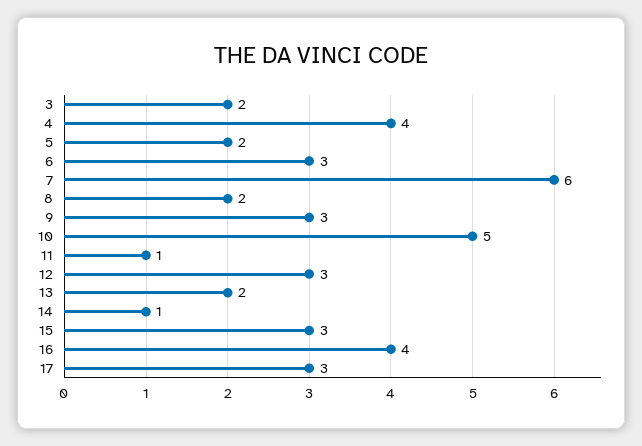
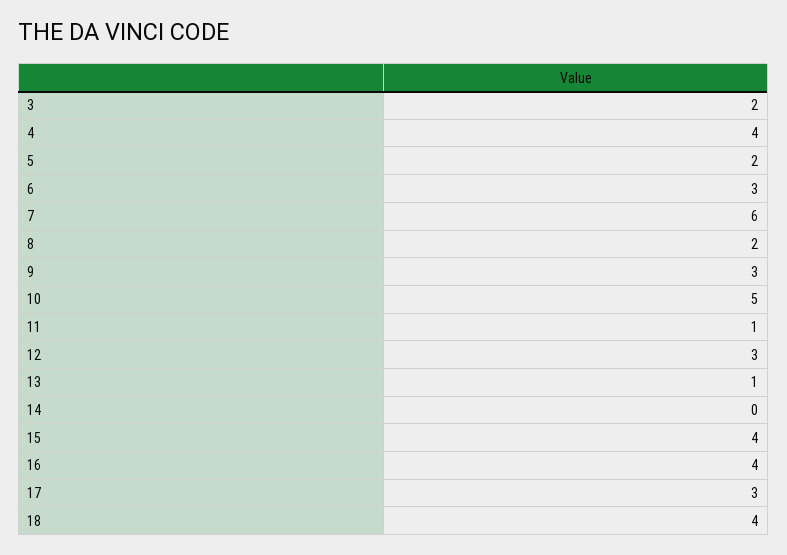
13: 2 -> 1
14: 1 -> 0
15: 3 -> 4
18: none -> 4

